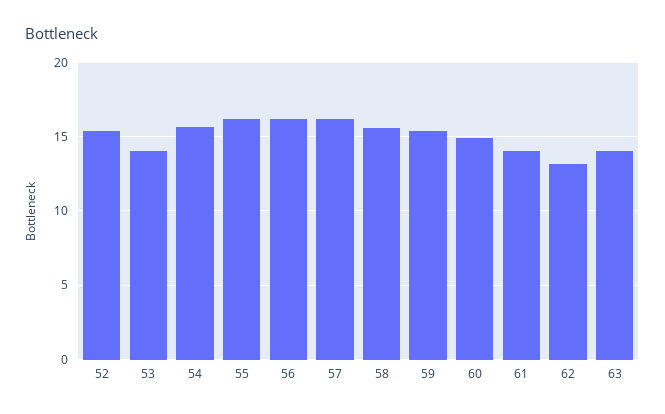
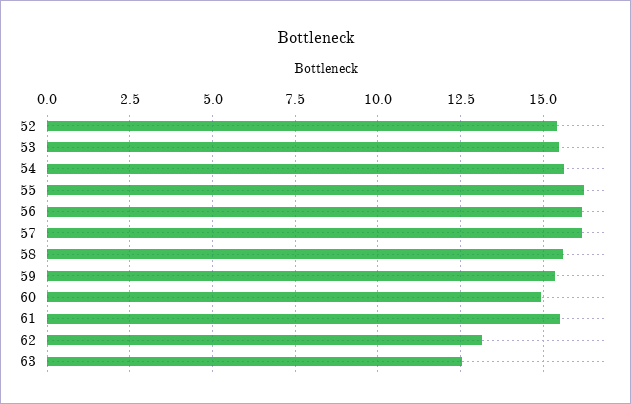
53: 14 -> 15.5
61: 14 -> 15.5
63: 14 -> 12.5

